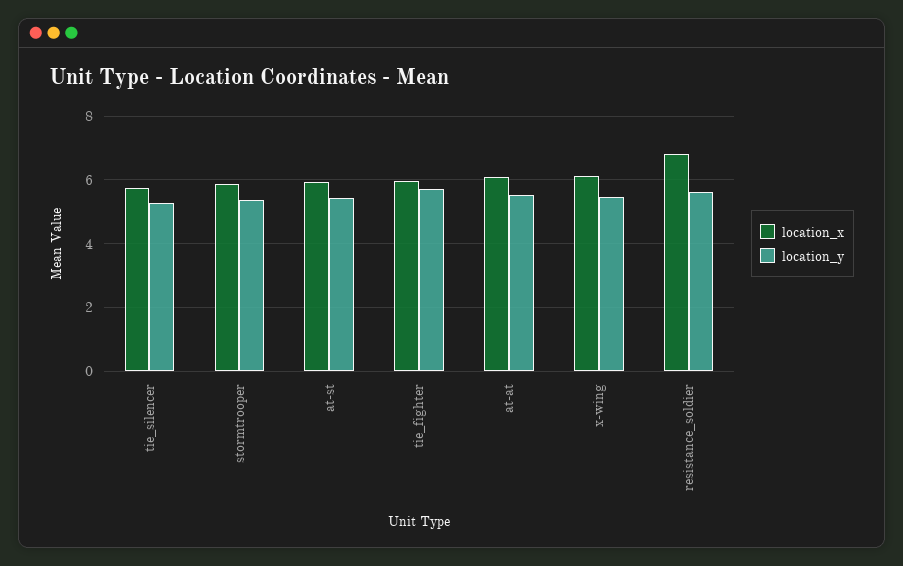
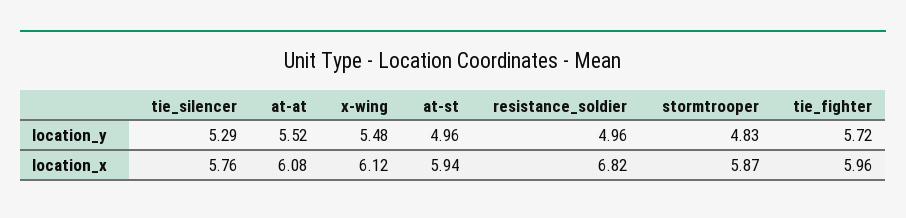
location_y, stormtrooper: 5.4 -> 4.83
location_y, at-st: 5.4 -> 4.96
location_y, resistance_soldier: 5.6 -> 4.96

